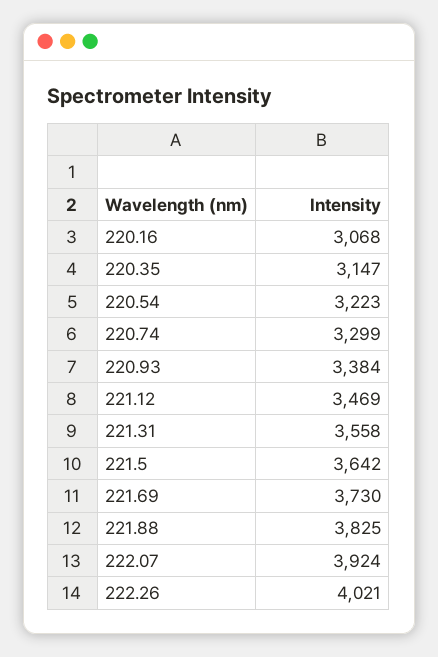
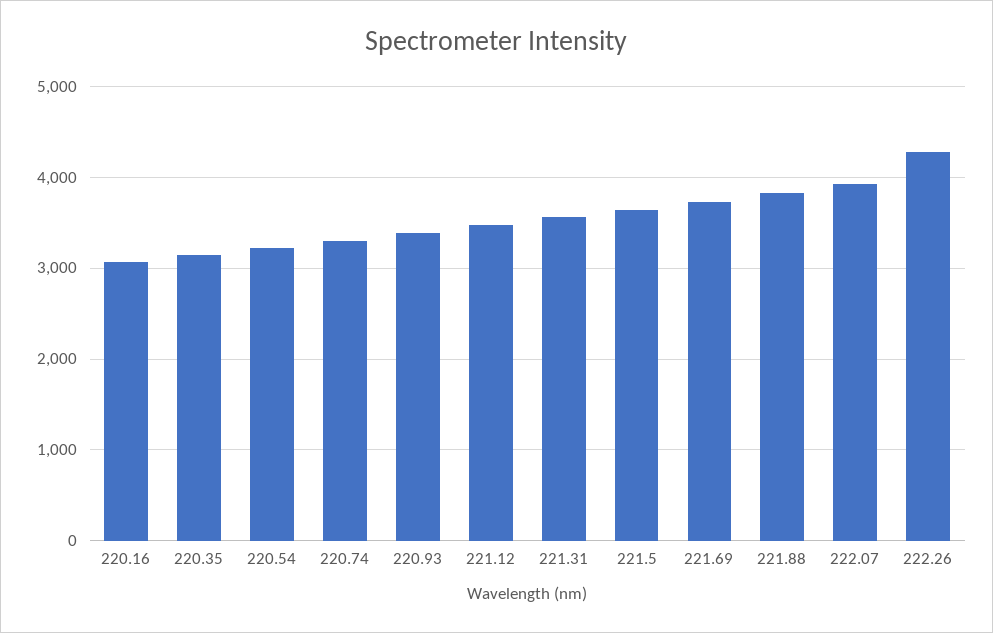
222.26: 4021 -> 4300

